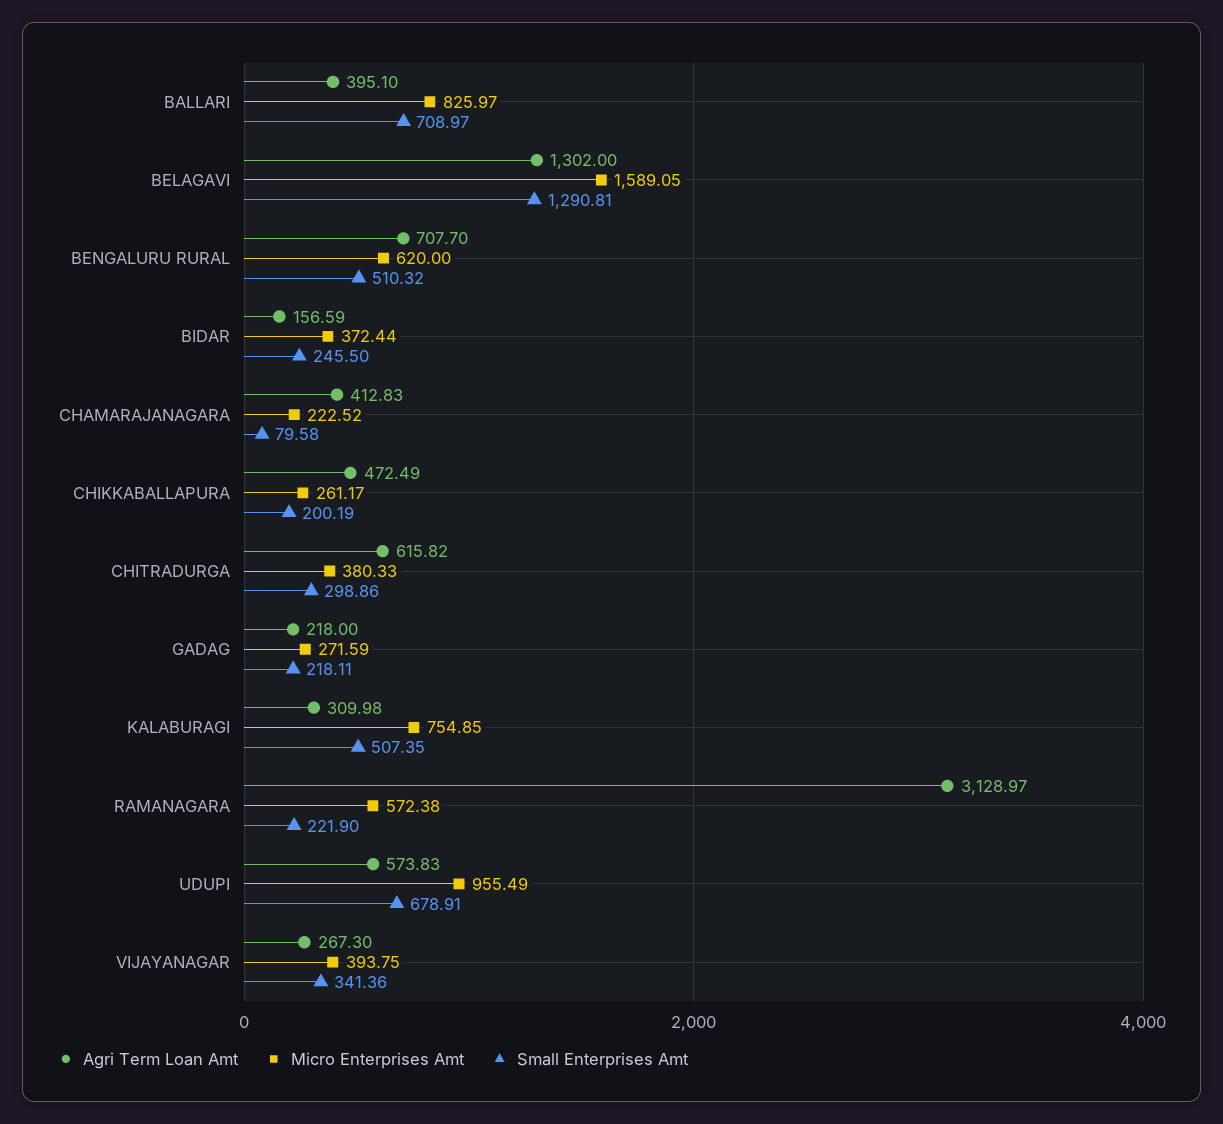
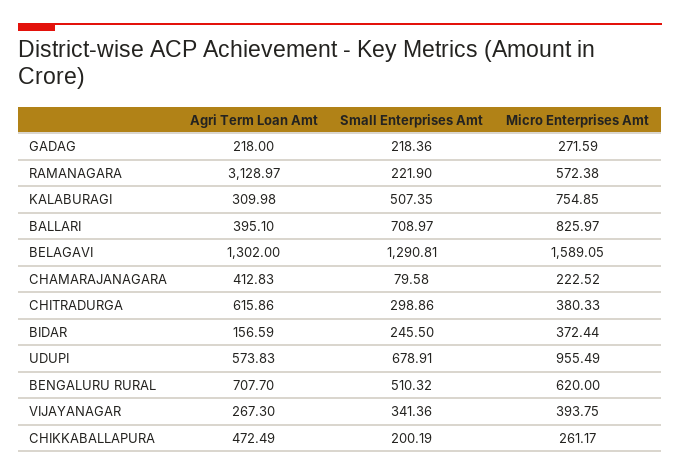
Agri Term Loan Amt, CHITRADURGA: 615.82 -> 615.86
Small Enterprises Amt, GADAG: 218.11 -> 218.36

